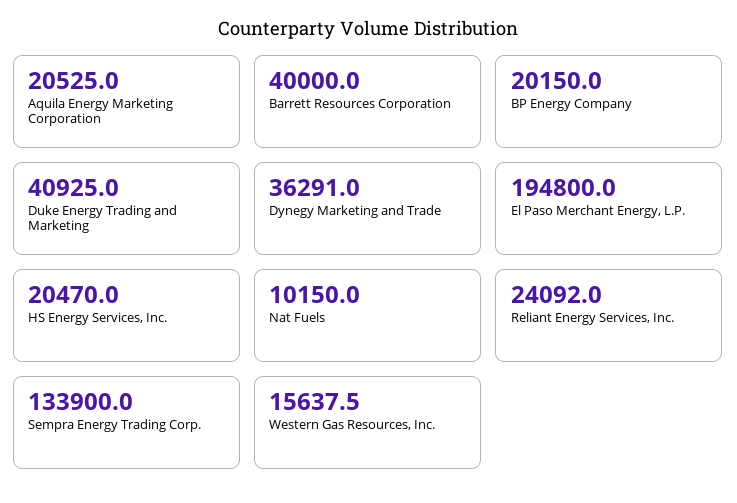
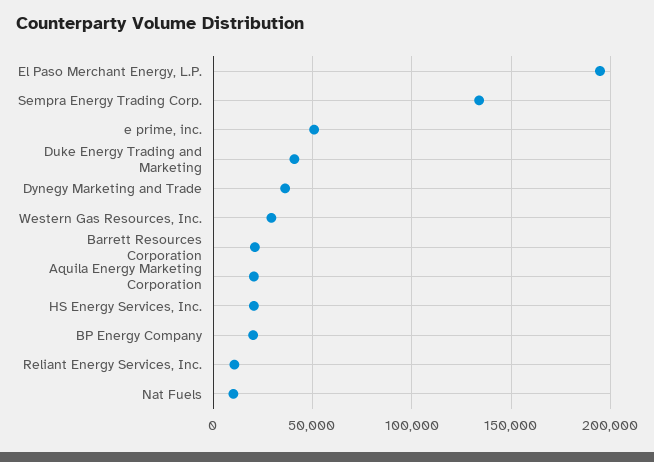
Barrett Resources Corporation: 40000 -> 20000
Reliant Energy Services, Inc.: 24092 -> 10000
Western Gas Resources, Inc.: 15637.5 -> 30000
e prime, inc.: none -> 50000

